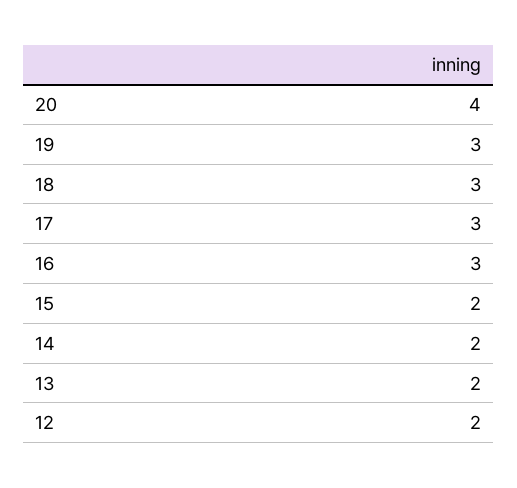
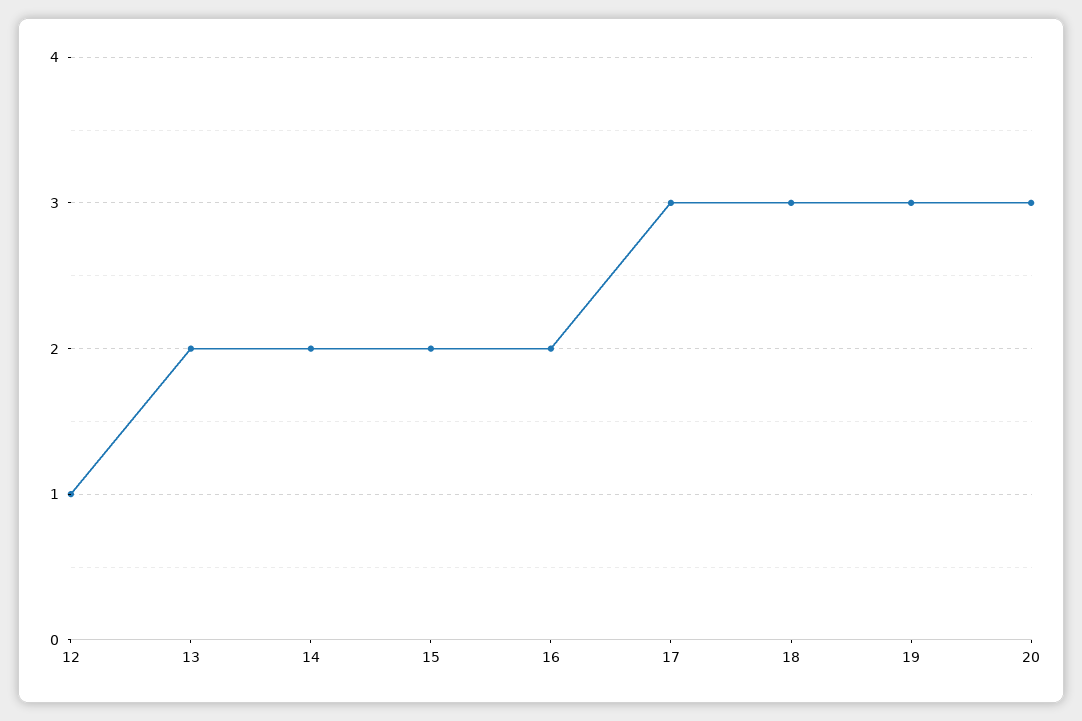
20: 4 -> 3
16: 3 -> 2
12: 2 -> 1

